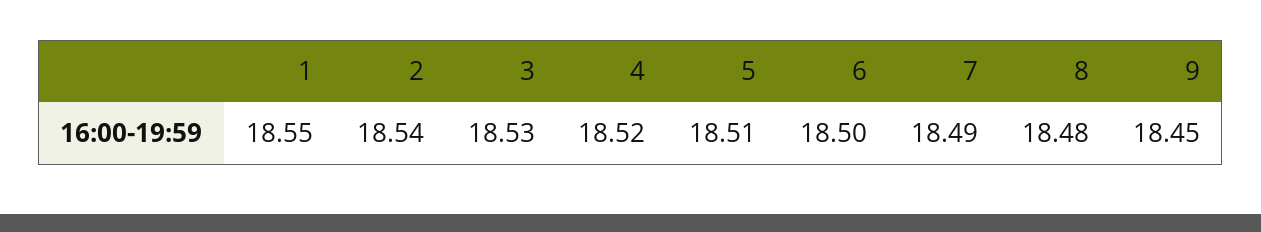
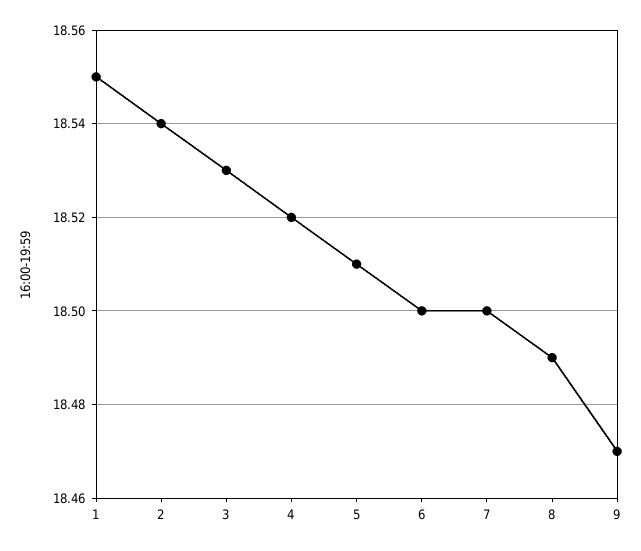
7: 18.49 -> 18.5
8: 18.48 -> 18.49
9: 18.45 -> 18.47

